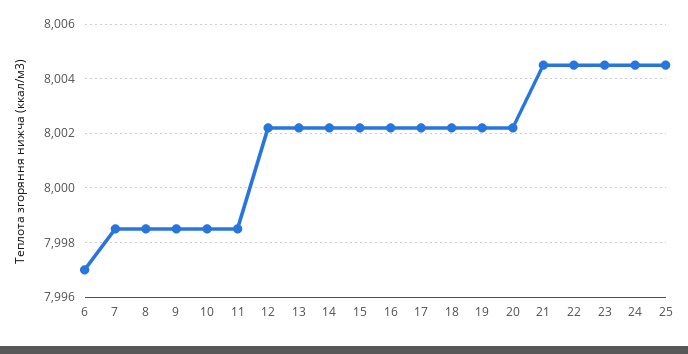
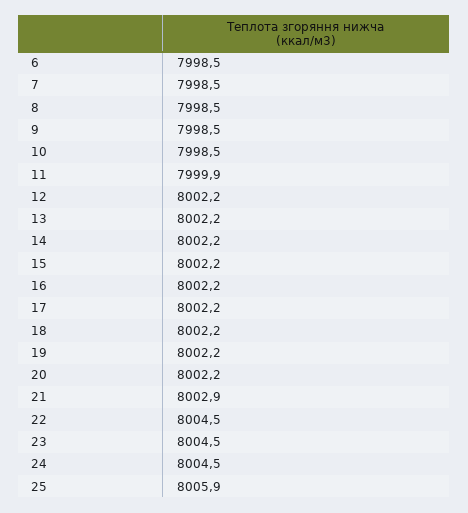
6: 7997 -> 7998.5
11: 7998.5 -> 7999.9
21: 8004.5 -> 8002.9
25: 8004.5 -> 8005.9

